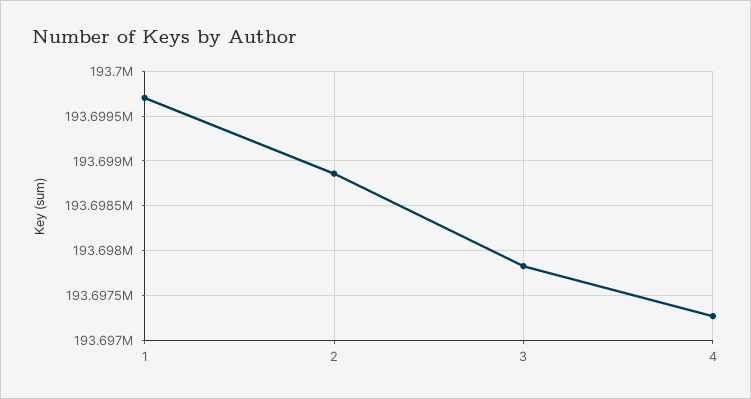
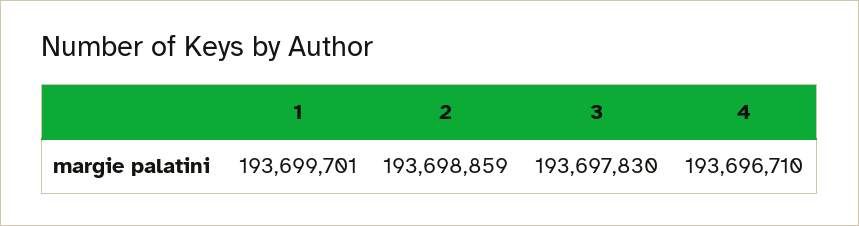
4: 193697300 -> 193696710

